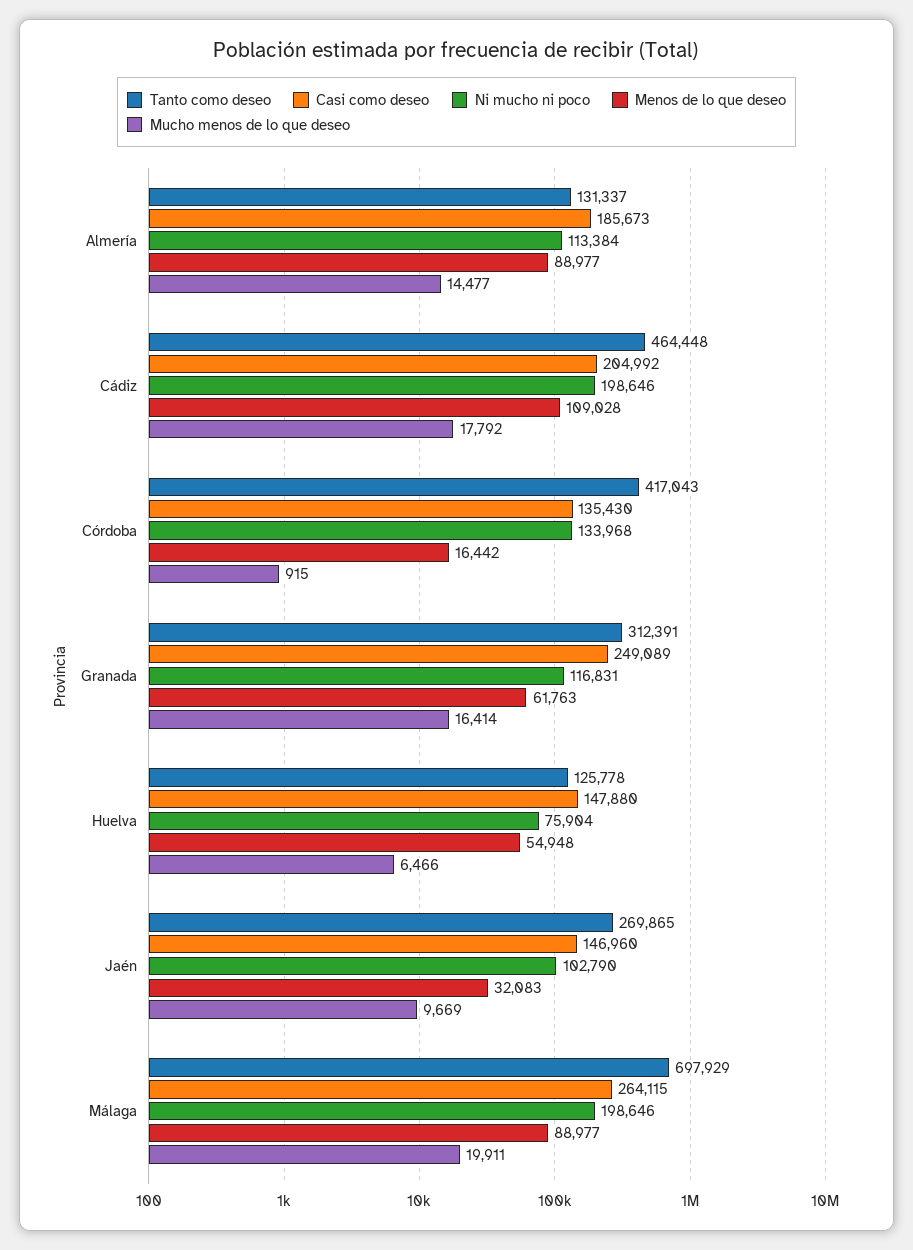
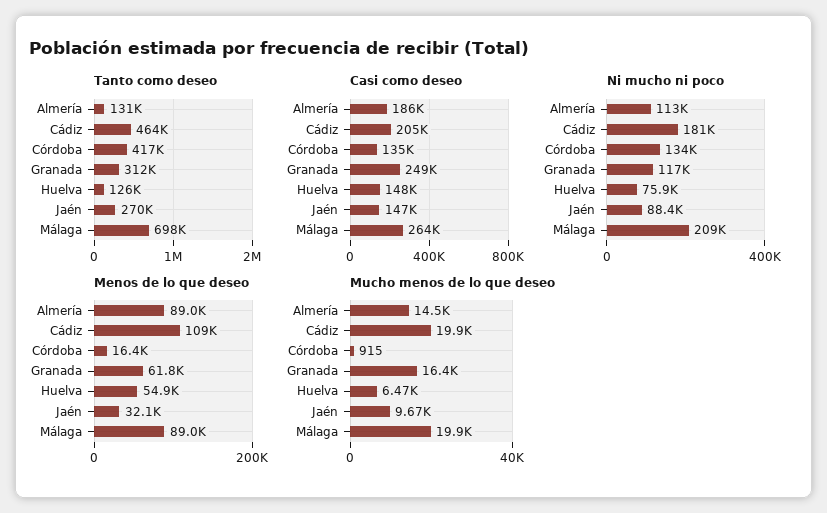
Ni mucho ni poco, Cádiz: 198646 -> 181000
Mucho menos de lo que deseo, Cádiz: 17792 -> 19900
Ni mucho ni poco, Jaén: 102790 -> 88400
Ni mucho ni poco, Málaga: 198646 -> 209000

